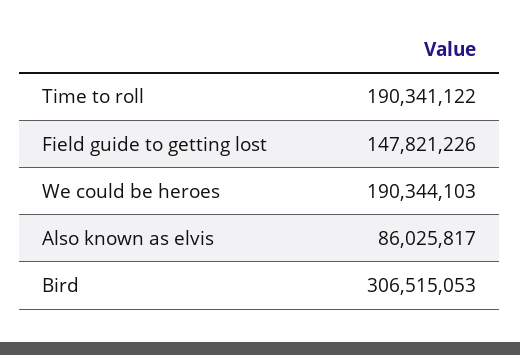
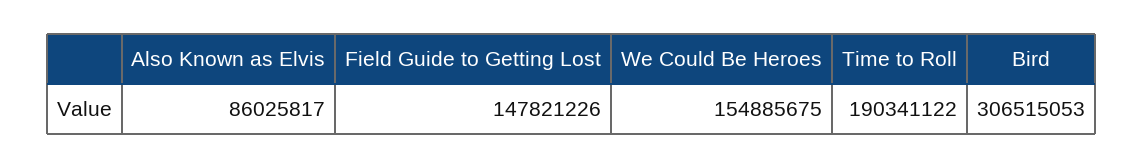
We could be heroes: 190344103 -> 154885675

